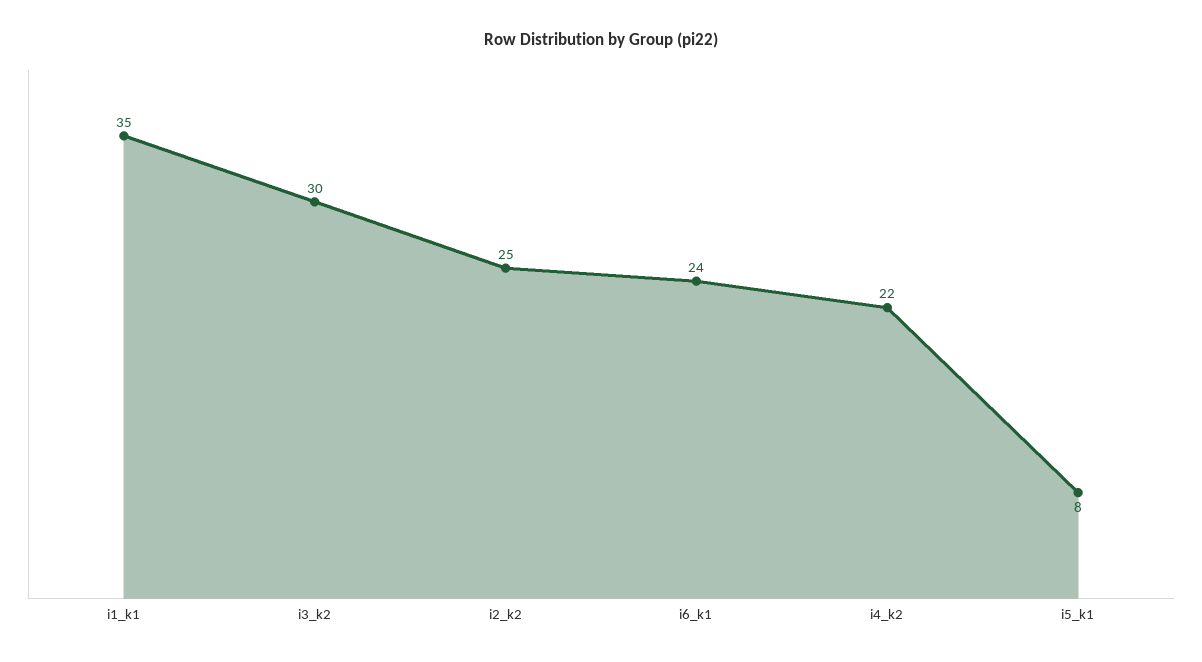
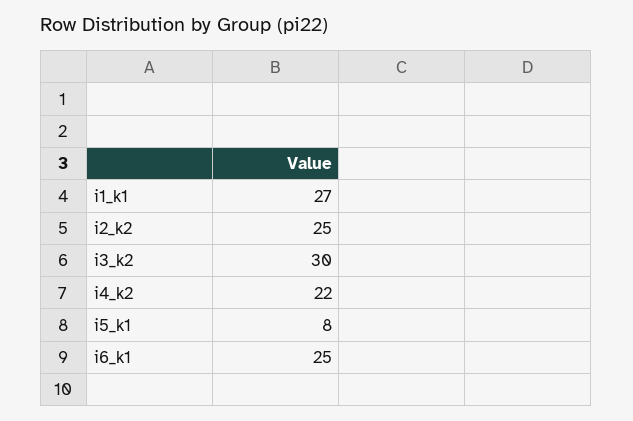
i1_k1: 35 -> 27
i6_k1: 24 -> 25

